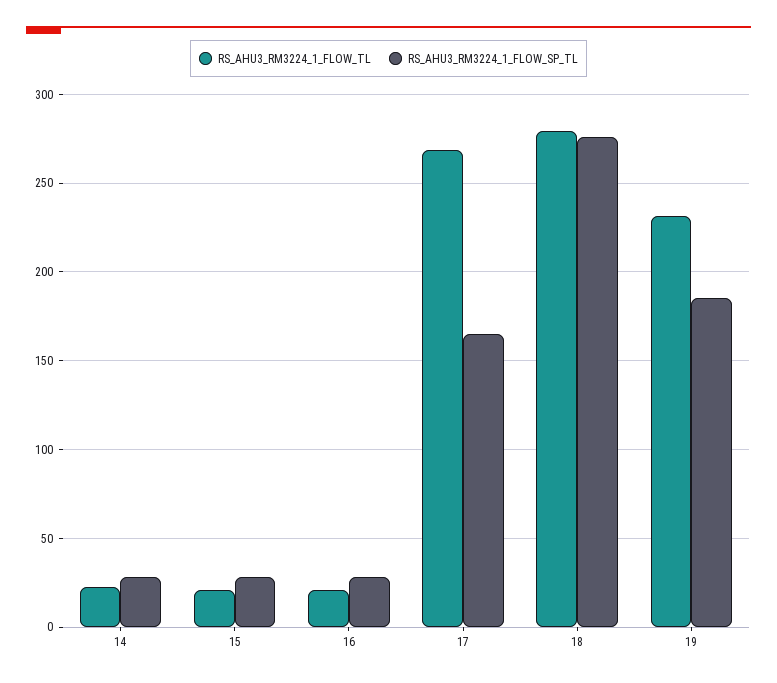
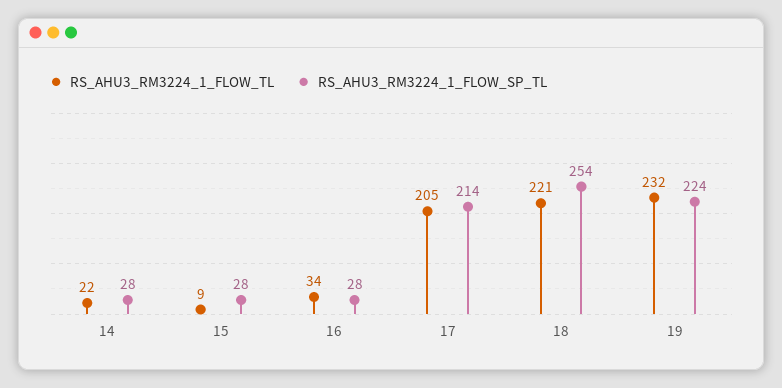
RS_AHU3_RM3224_1_FLOW_TL, 15: 20 -> 9
RS_AHU3_RM3224_1_FLOW_TL, 16: 20 -> 34
RS_AHU3_RM3224_1_FLOW_TL, 17: 270 -> 205
RS_AHU3_RM3224_1_FLOW_SP_TL, 17: 165 -> 214
RS_AHU3_RM3224_1_FLOW_TL, 18: 280 -> 221
RS_AHU3_RM3224_1_FLOW_SP_TL, 18: 275 -> 254
RS_AHU3_RM3224_1_FLOW_SP_TL, 19: 185 -> 224

